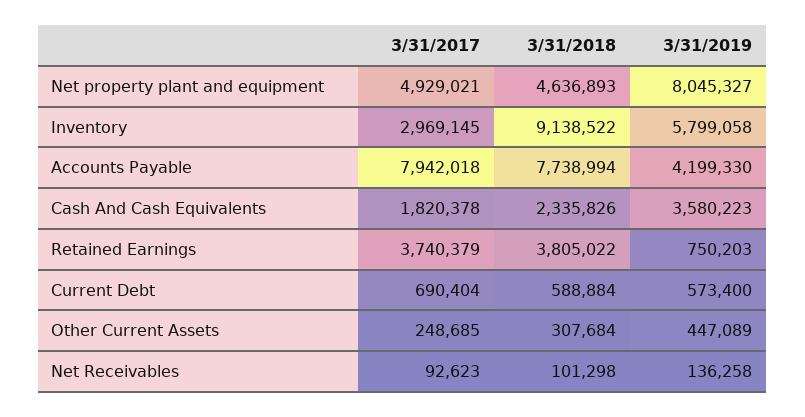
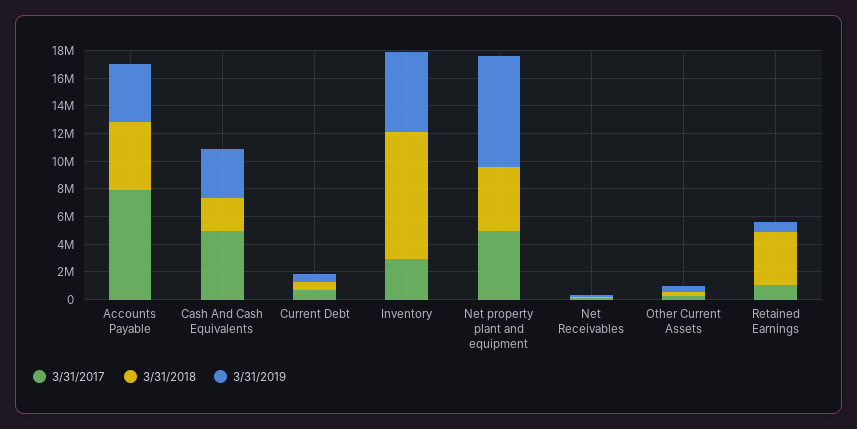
3/31/2018, Accounts Payable: 7738994 -> 5000000
3/31/2017, Cash And Cash Equivalents: 1820378 -> 5000000
3/31/2017, Retained Earnings: 3740379 -> 1000000

